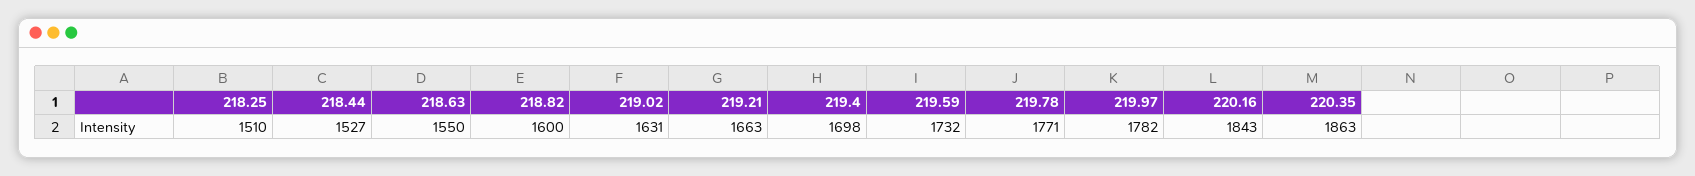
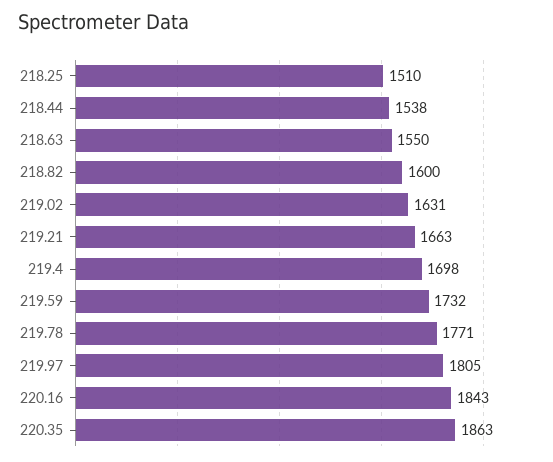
218.44: 1527 -> 1538
219.97: 1782 -> 1805

